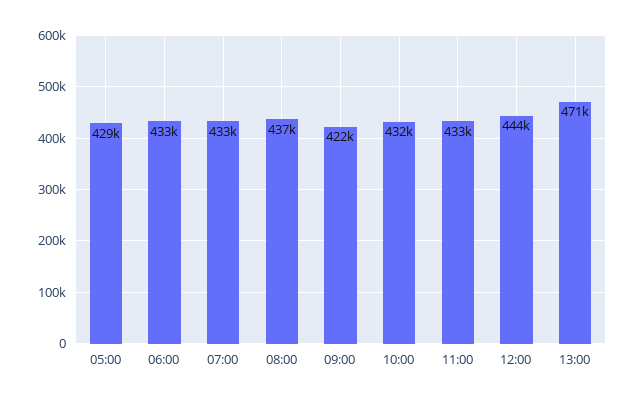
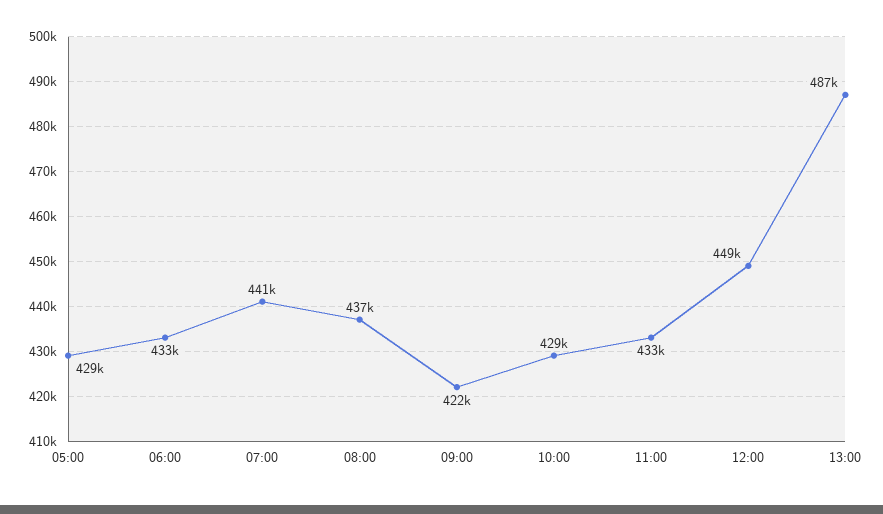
07:00: 433000 -> 441000
10:00: 432000 -> 429000
12:00: 444000 -> 449000
13:00: 471000 -> 487000

